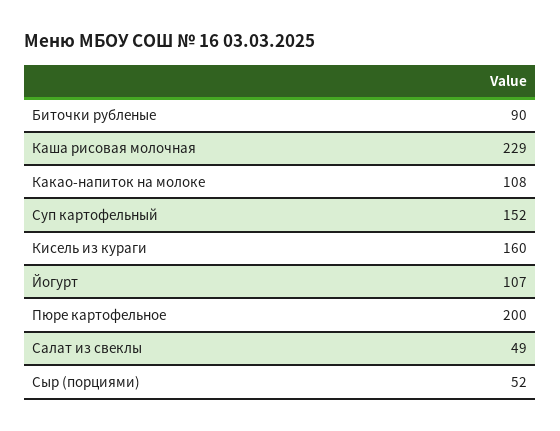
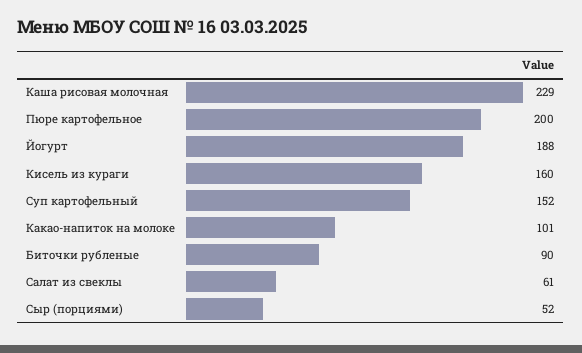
Какао-напиток на молоке: 108 -> 101
Йогурт: 107 -> 188
Салат из свеклы: 49 -> 61

